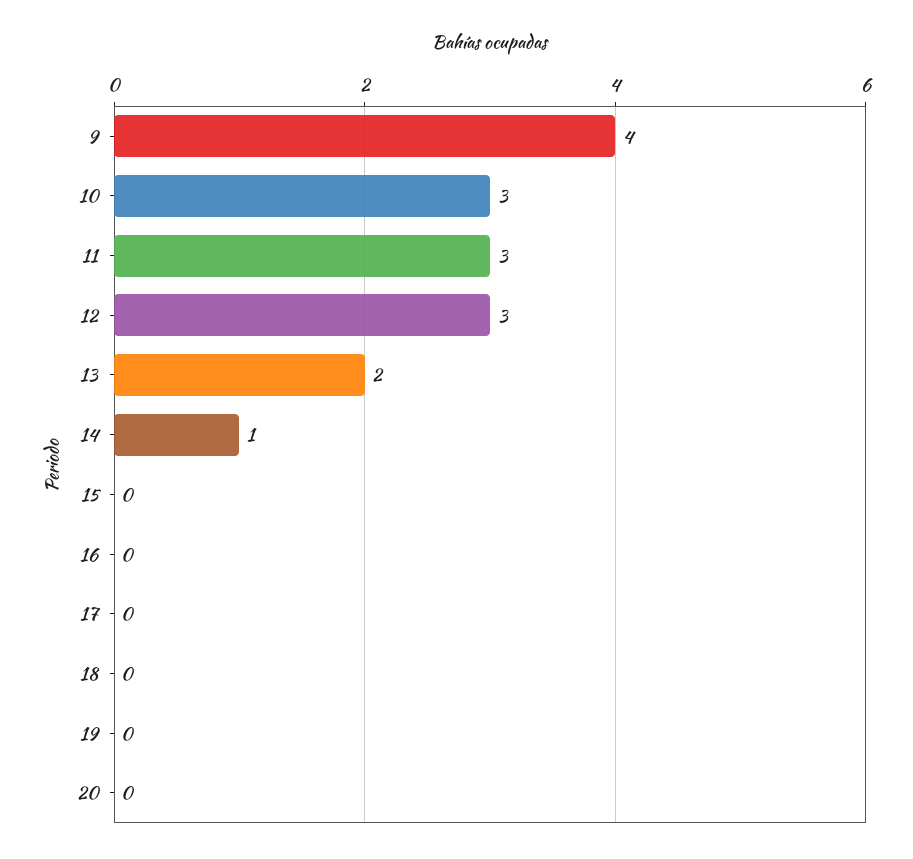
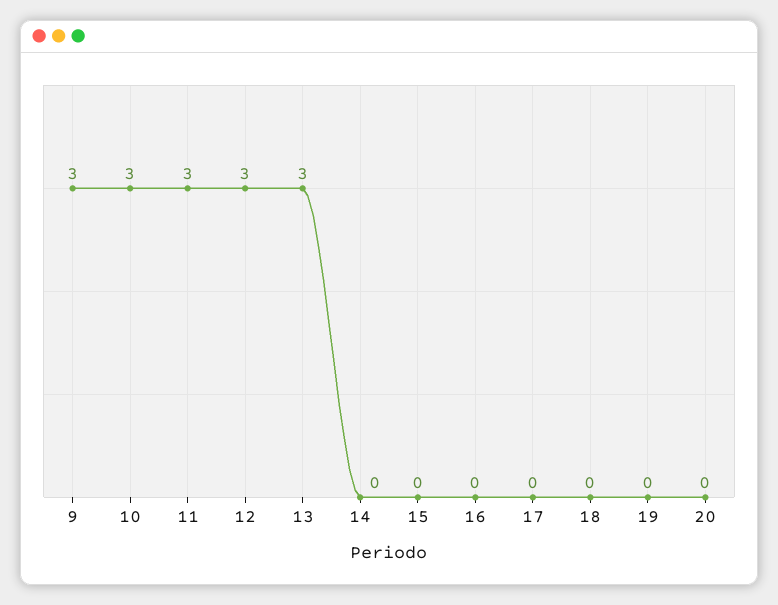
9: 4 -> 3
13: 2 -> 3
14: 1 -> 0

